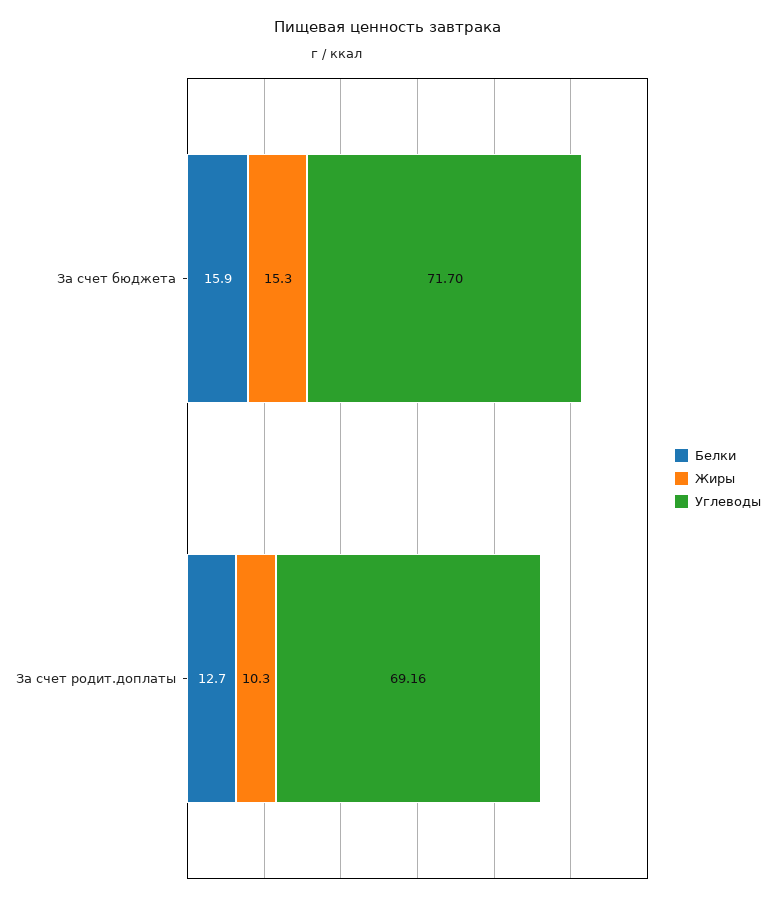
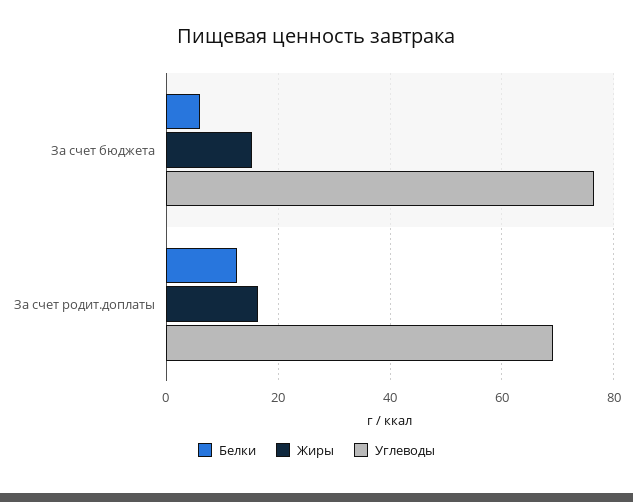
Белки, За счет бюджета: 15.9 -> 6
Углеводы, За счет бюджета: 71.7 -> 76
Жиры, За счет родит.доплаты: 10.3 -> 16

